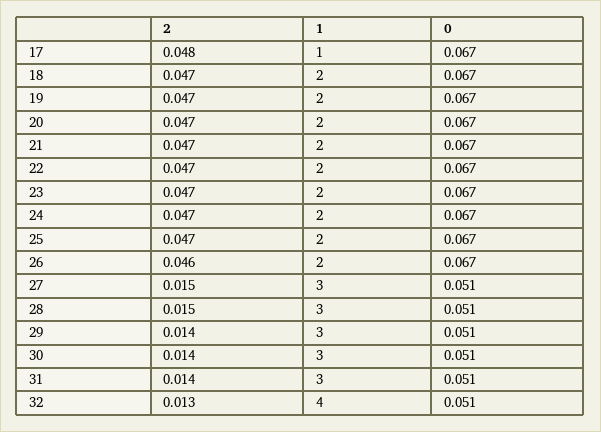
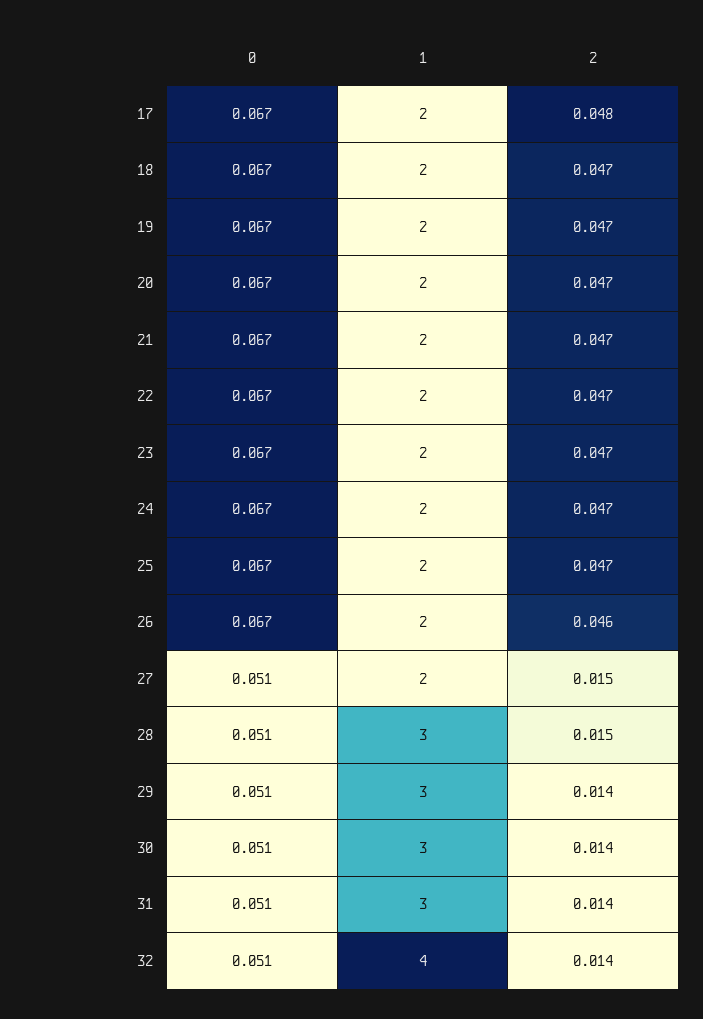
1, 17: 1 -> 2
1, 27: 3 -> 2
2, 32: 0.013 -> 0.014

